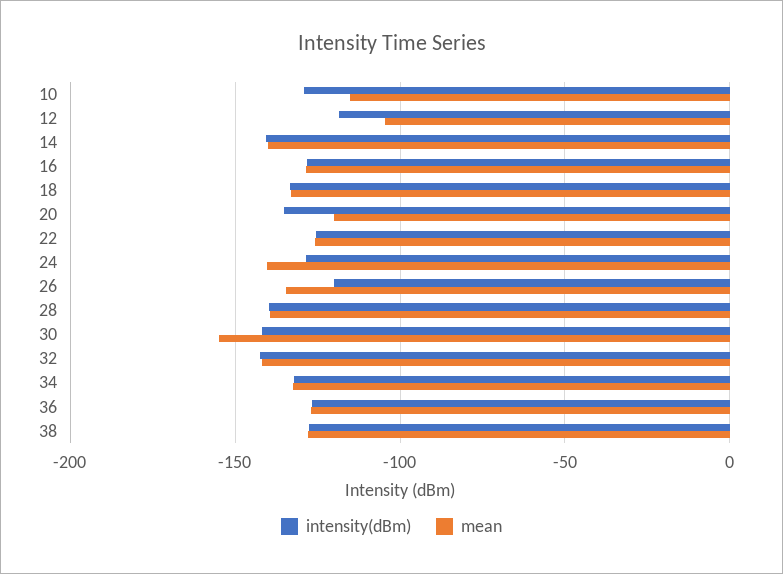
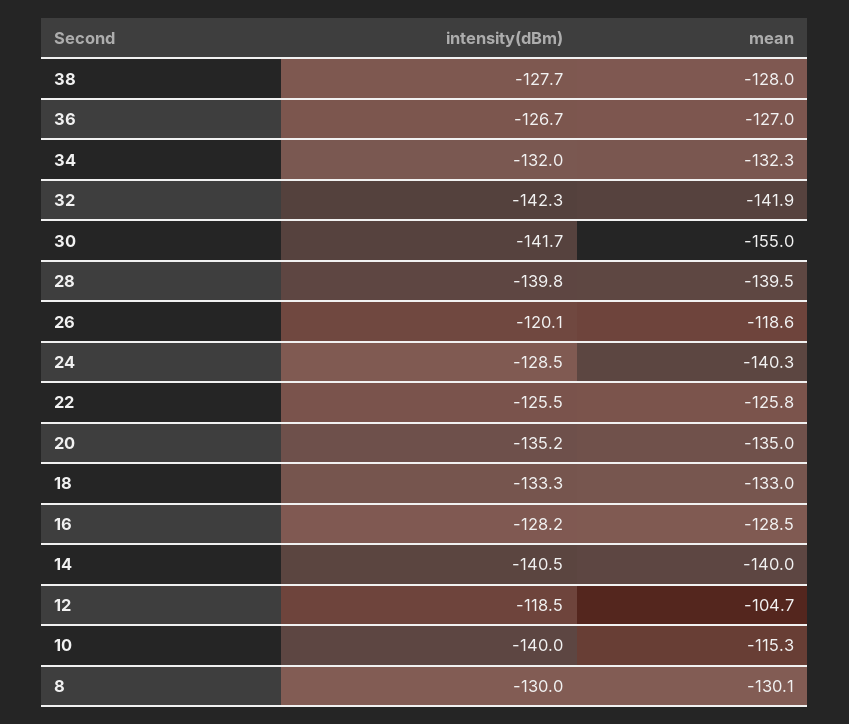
intensity(dBm), 10: -130 -> -140
mean, 20: -120 -> -135
mean, 26: -135 -> -118.6
intensity(dBm), 8: none -> -130
mean, 8: none -> -130.1

